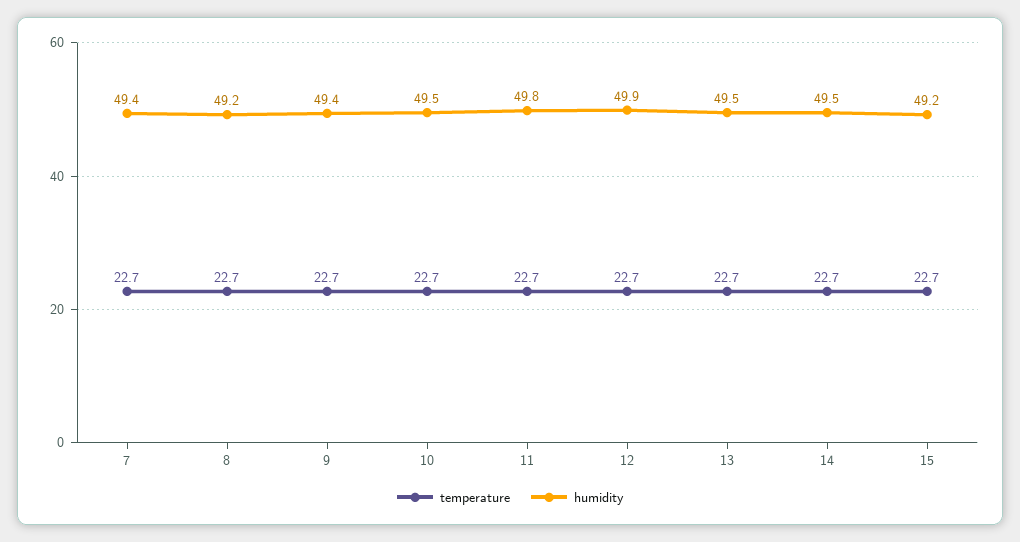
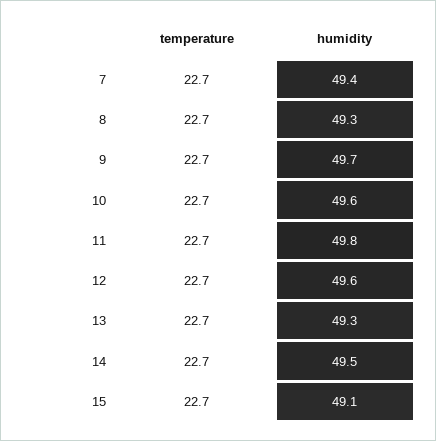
humidity, 8: 49.2 -> 49.3
humidity, 9: 49.4 -> 49.7
humidity, 10: 49.5 -> 49.6
humidity, 12: 49.9 -> 49.6
humidity, 13: 49.5 -> 49.3
humidity, 15: 49.2 -> 49.1

